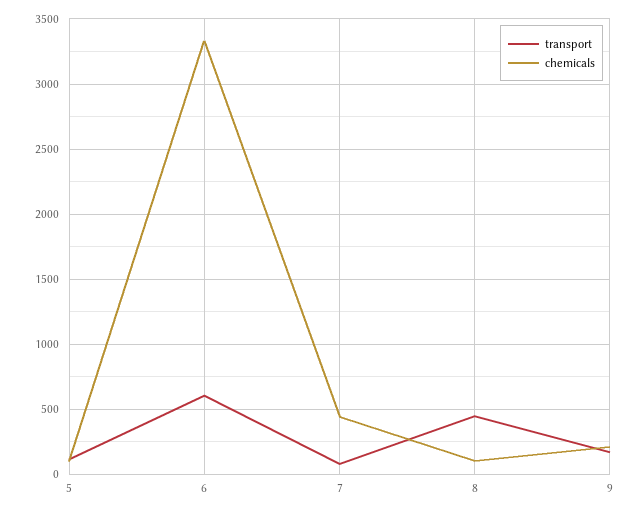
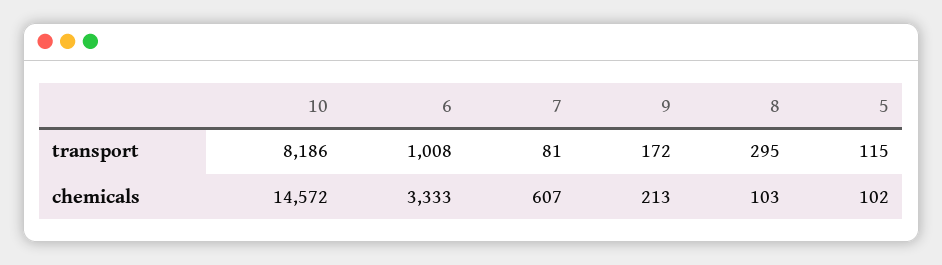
transport, 6: 600 -> 1008
chemicals, 7: 450 -> 607
transport, 8: 450 -> 295
transport, 10: none -> 8186
chemicals, 10: none -> 14572

